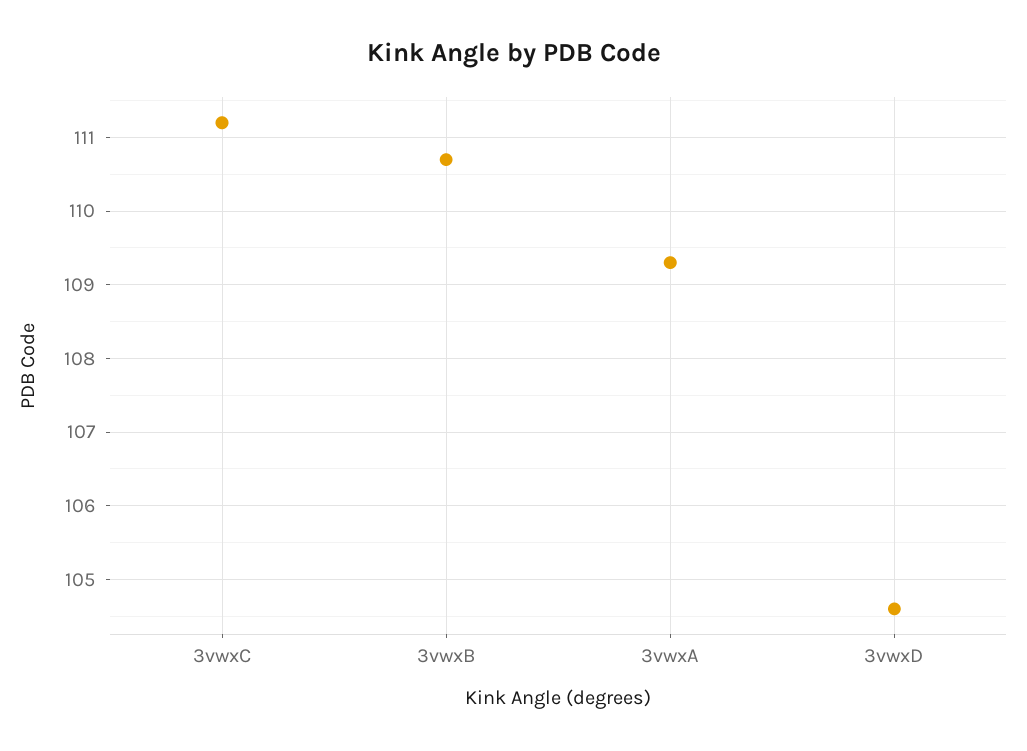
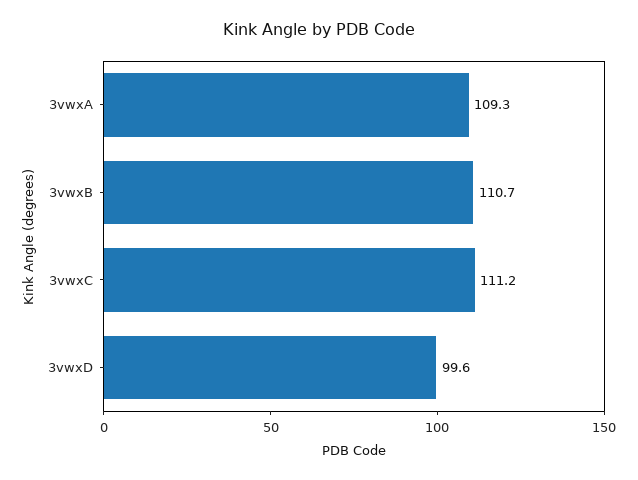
3vwxD: 104.6 -> 99.6

